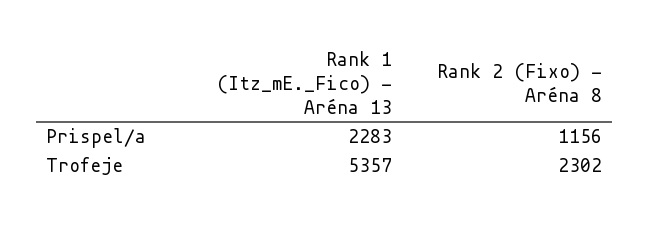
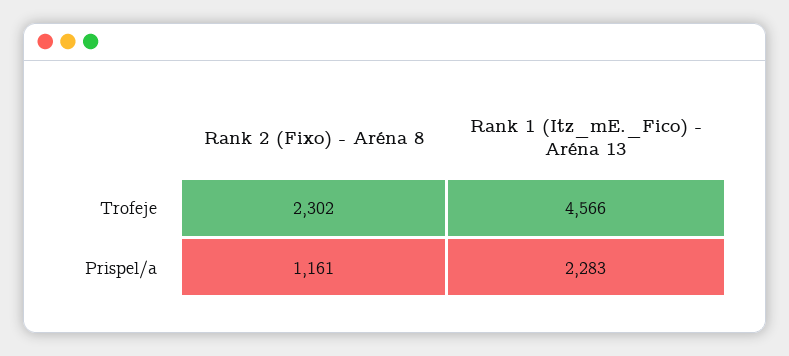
Rank 2 (Fixo) - Aréna 8, Prispel/a: 1156 -> 1161
Rank 1 (Itz_mE._Fico) - Aréna 13, Trofeje: 5357 -> 4566

